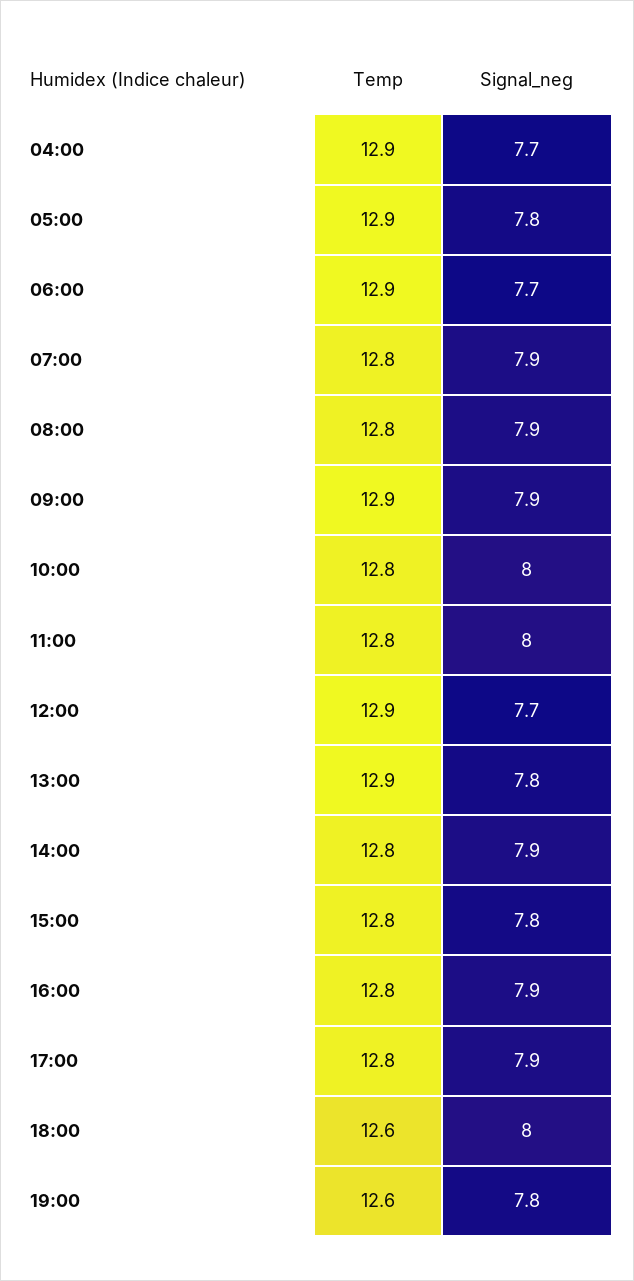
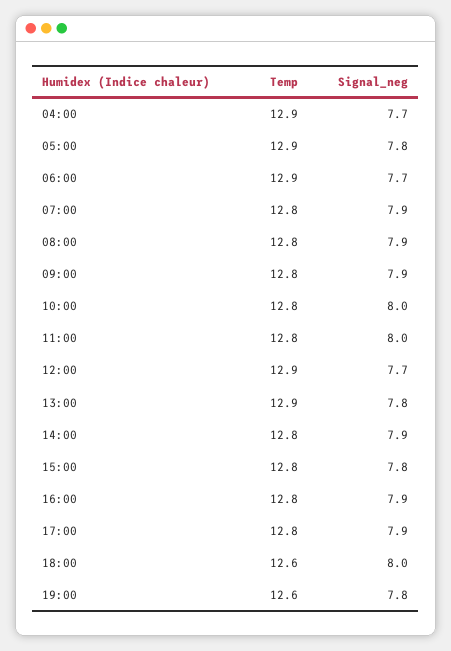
Temp, 09:00: 12.9 -> 12.8

